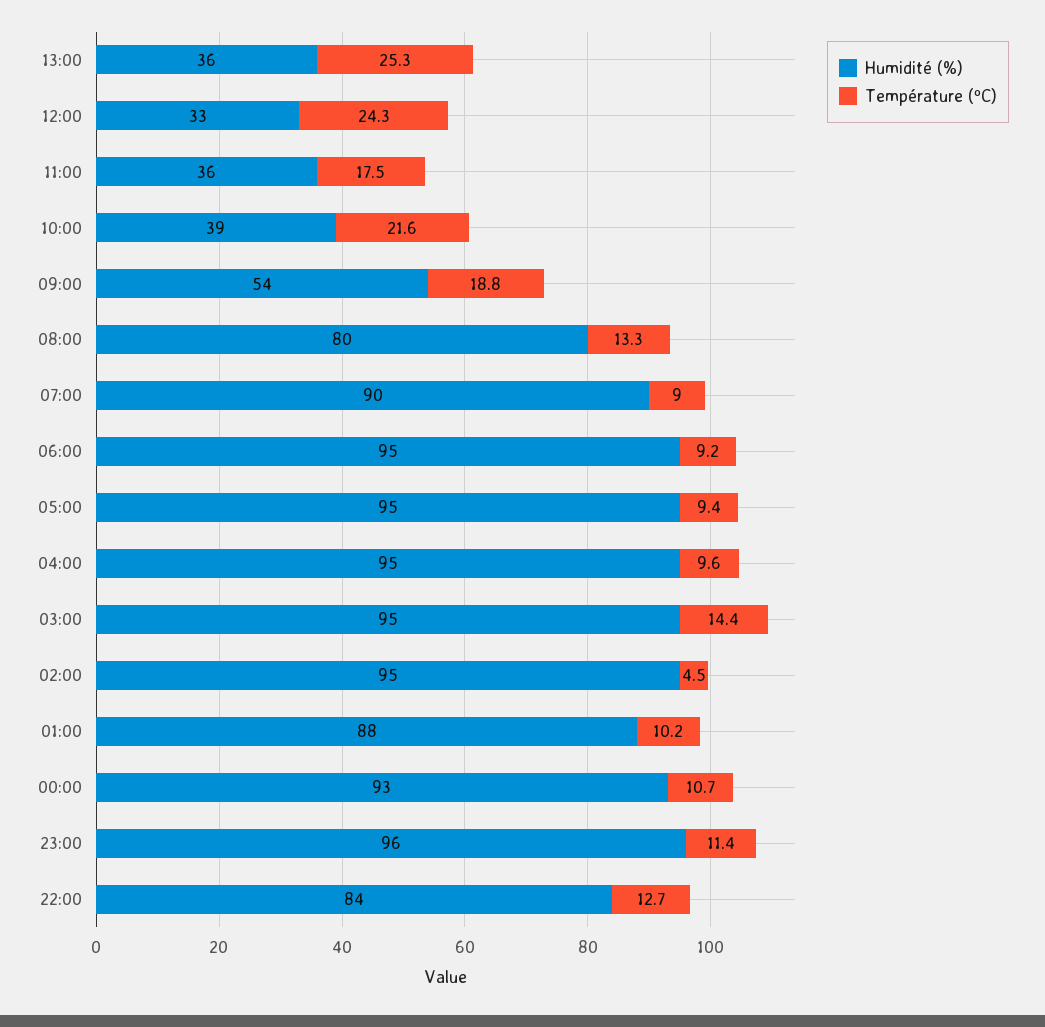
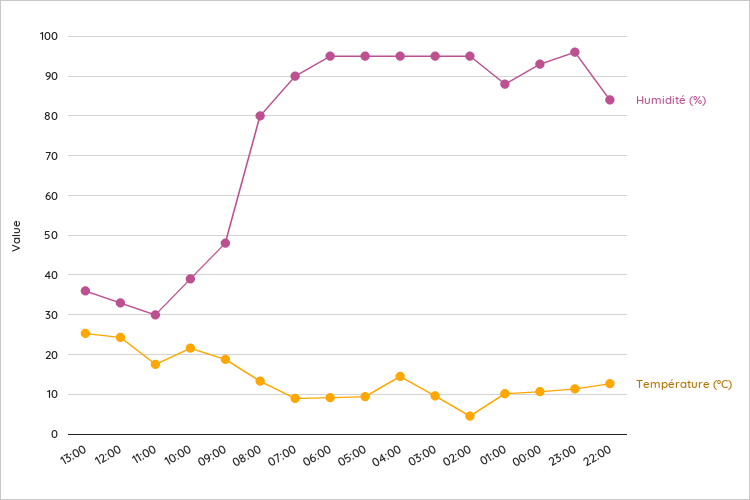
Humidité (%), 11:00: 36 -> 30
Humidité (%), 09:00: 54 -> 48
Température (ºC), 04:00: 9.6 -> 14
Température (ºC), 03:00: 14.4 -> 10

